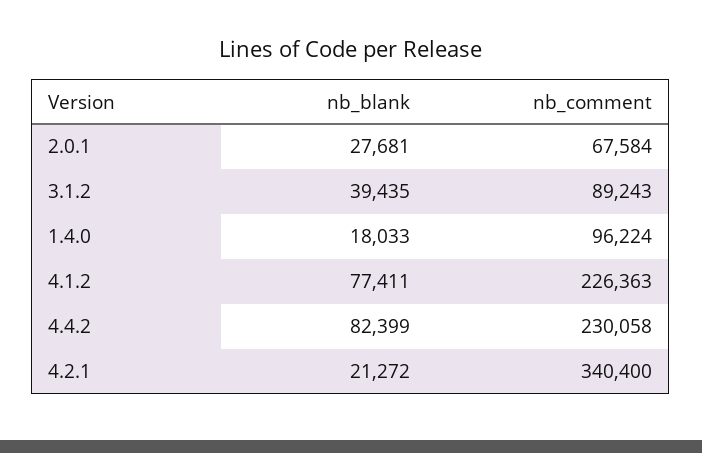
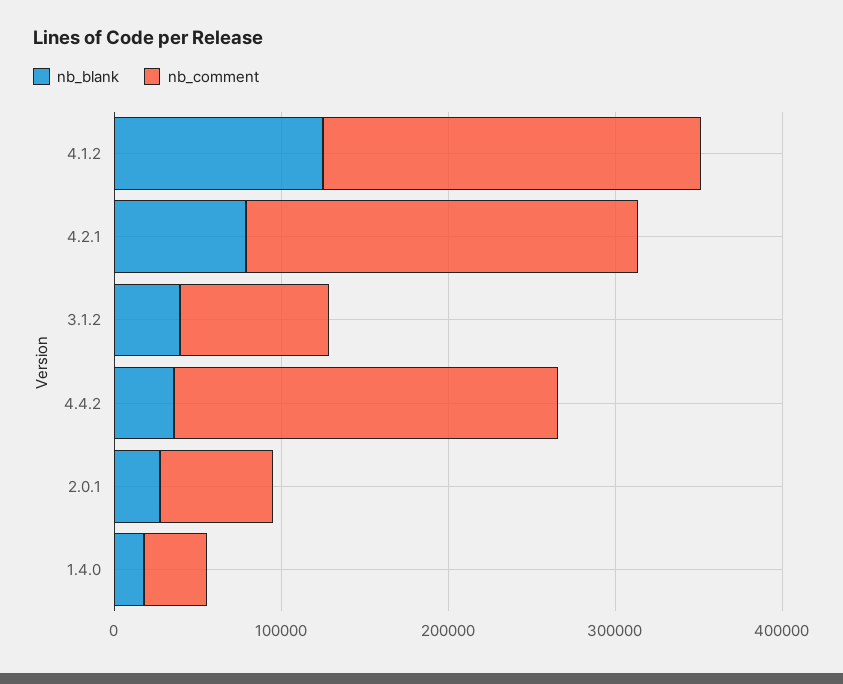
nb_comment, 1.4.0: 96224 -> 40000
nb_blank, 4.1.2: 77411 -> 120000
nb_blank, 4.4.2: 82399 -> 40000
nb_blank, 4.2.1: 21272 -> 80000
nb_comment, 4.2.1: 340400 -> 240000

